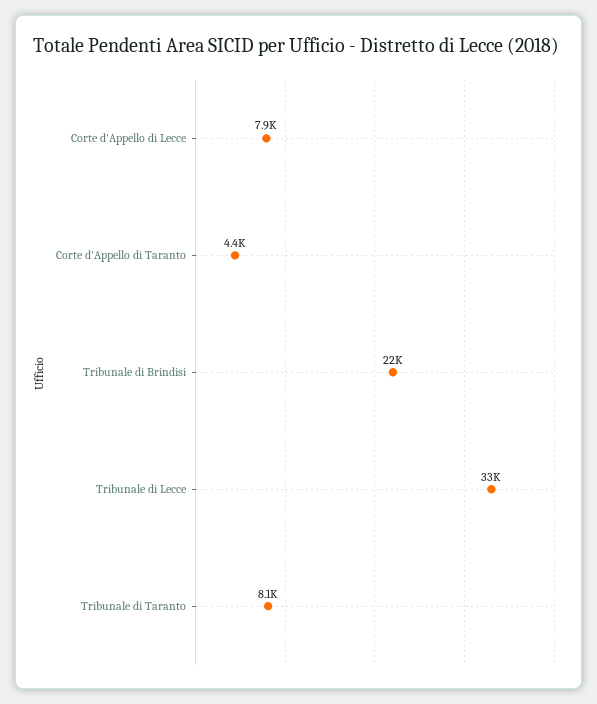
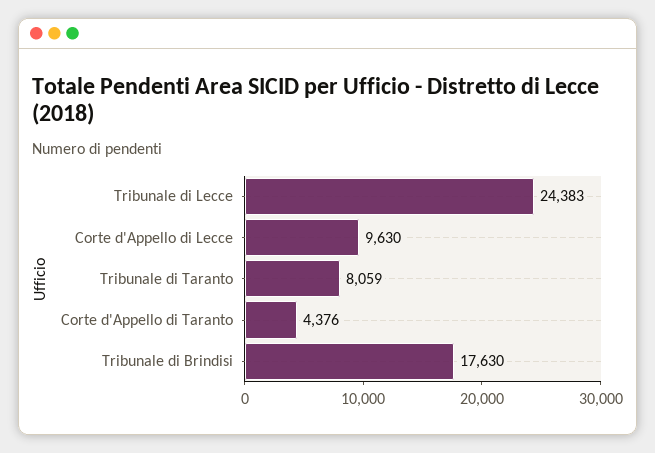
Corte d'Appello di Lecce: 7900 -> 9630
Tribunale di Brindisi: 22000 -> 17630
Tribunale di Lecce: 33000 -> 24383

